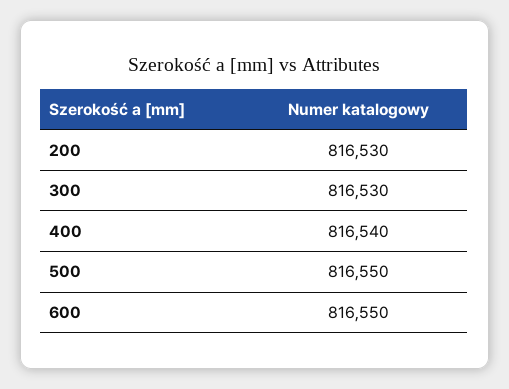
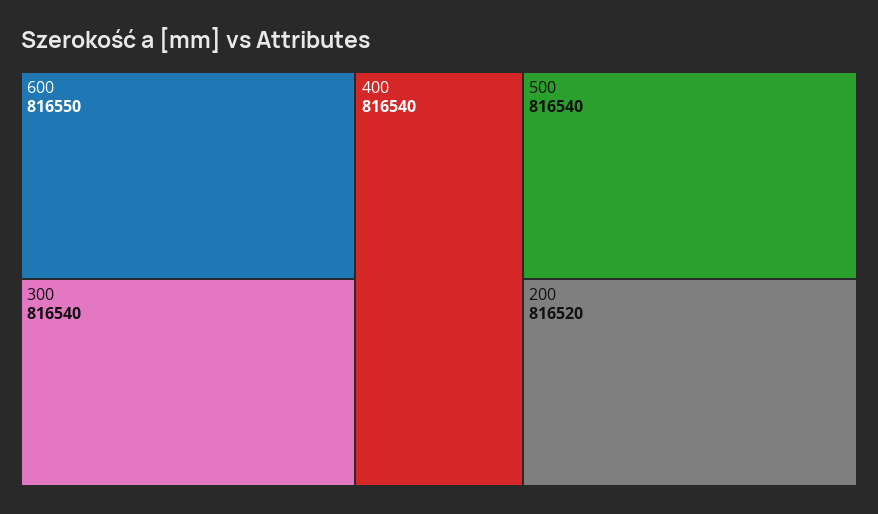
200: 816530 -> 816520
300: 816530 -> 816540
500: 816550 -> 816540

